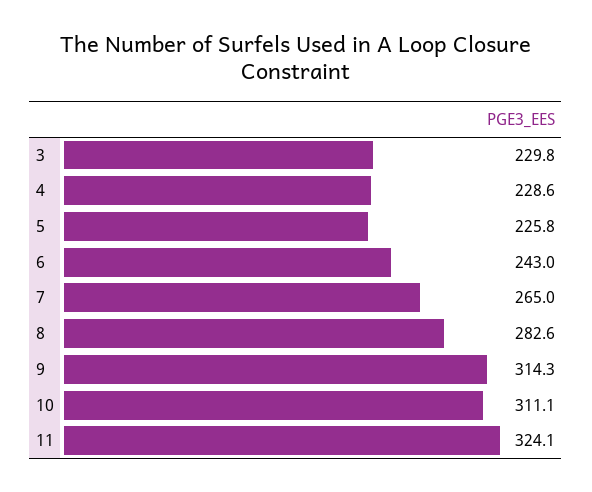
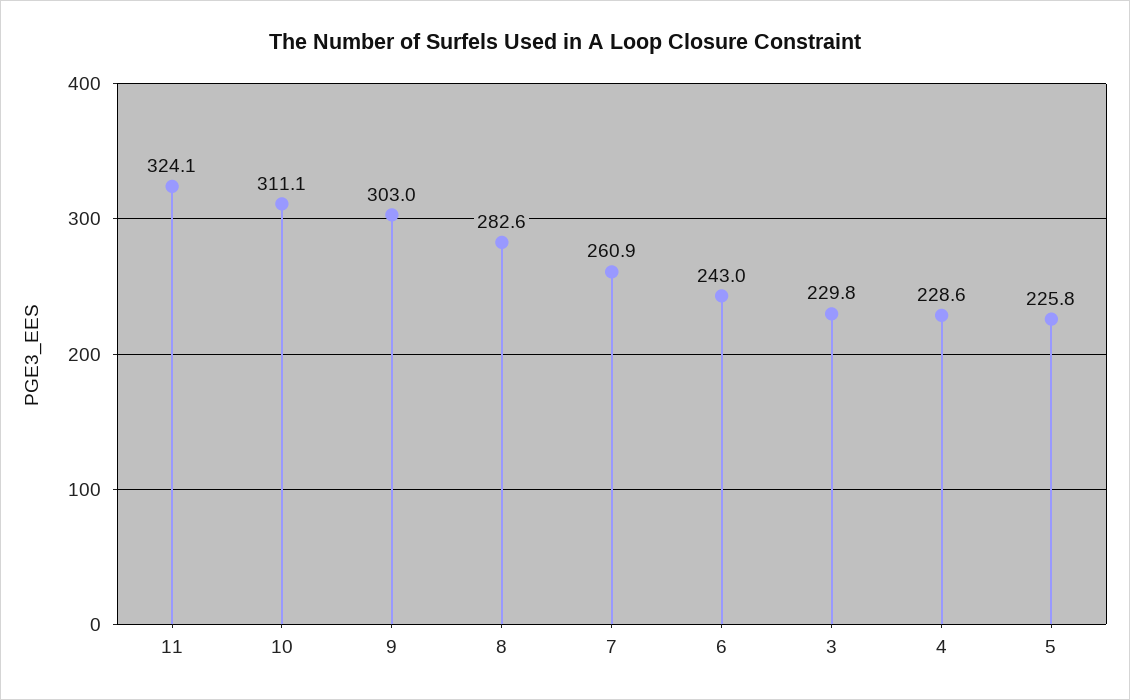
7: 265 -> 260.9
9: 314.3 -> 303

